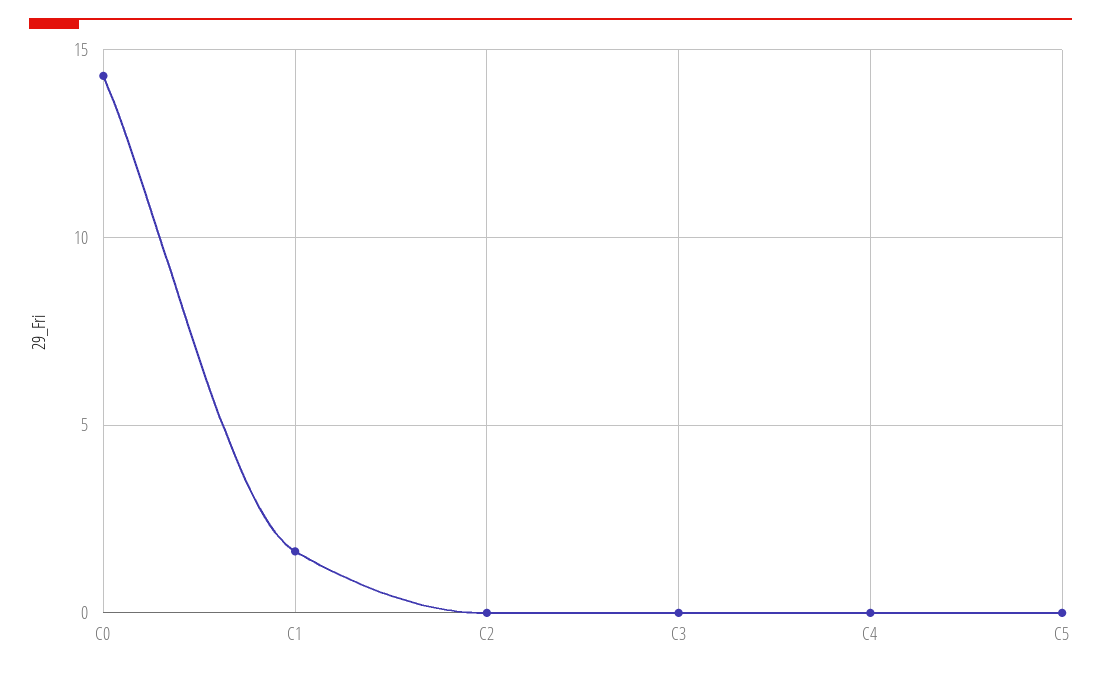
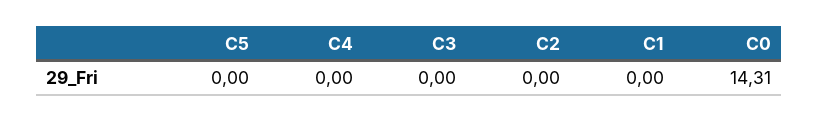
C1: 1.5 -> 0

